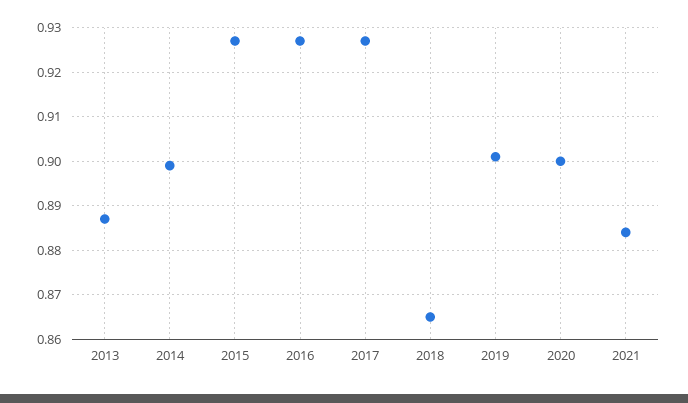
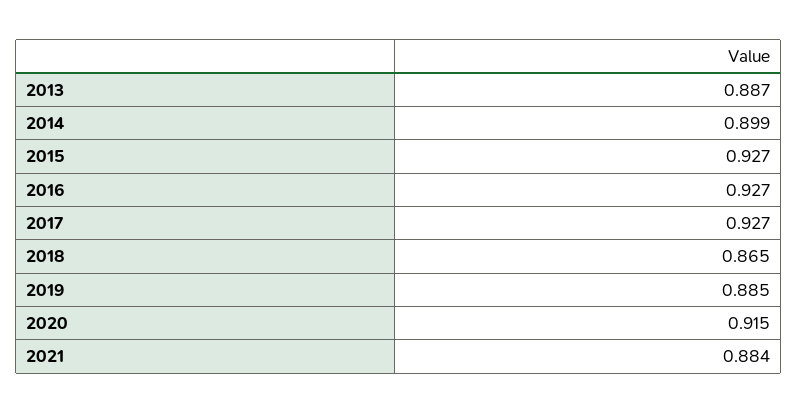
2019: 0.9 -> 0.885
2020: 0.9 -> 0.915

